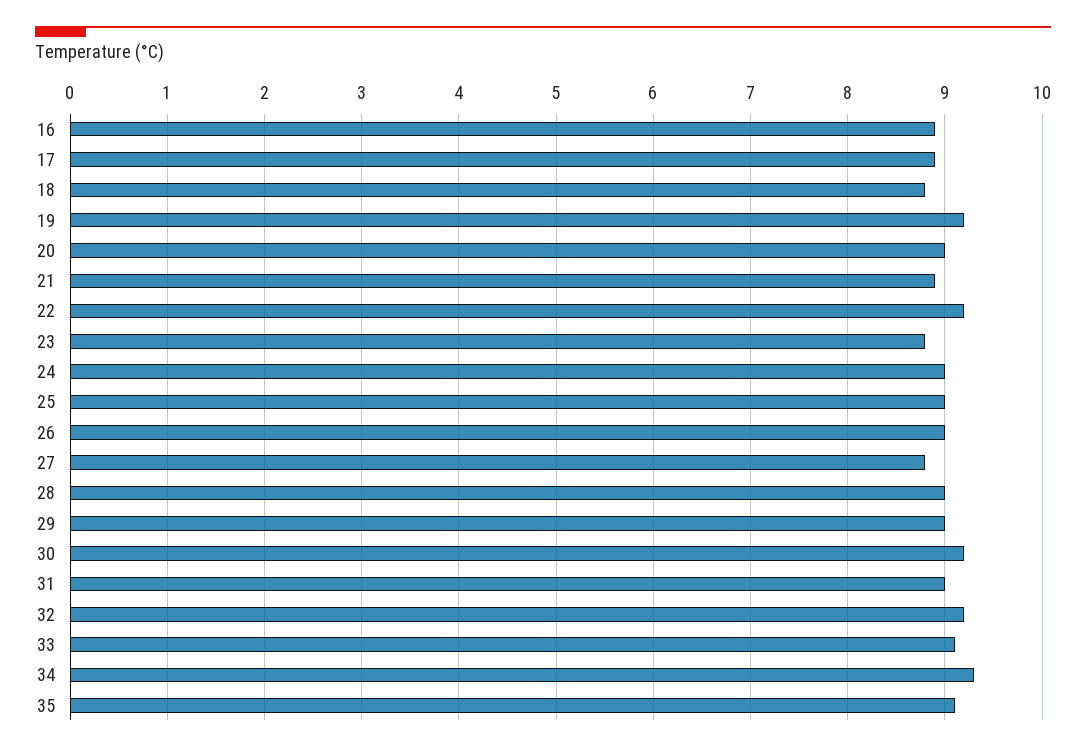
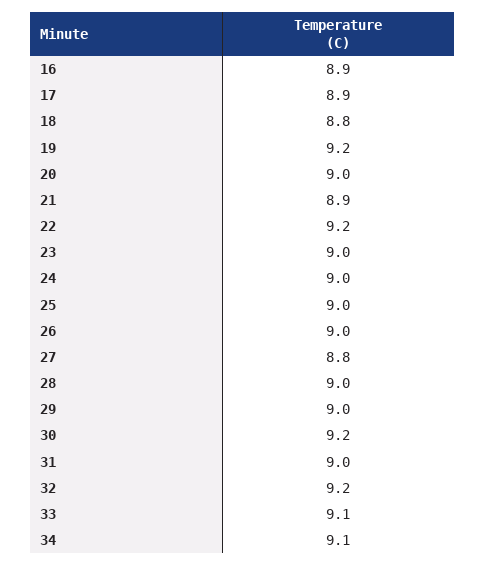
23: 8.8 -> 9
34: 9.3 -> 9.1
35: 9.1 -> none

